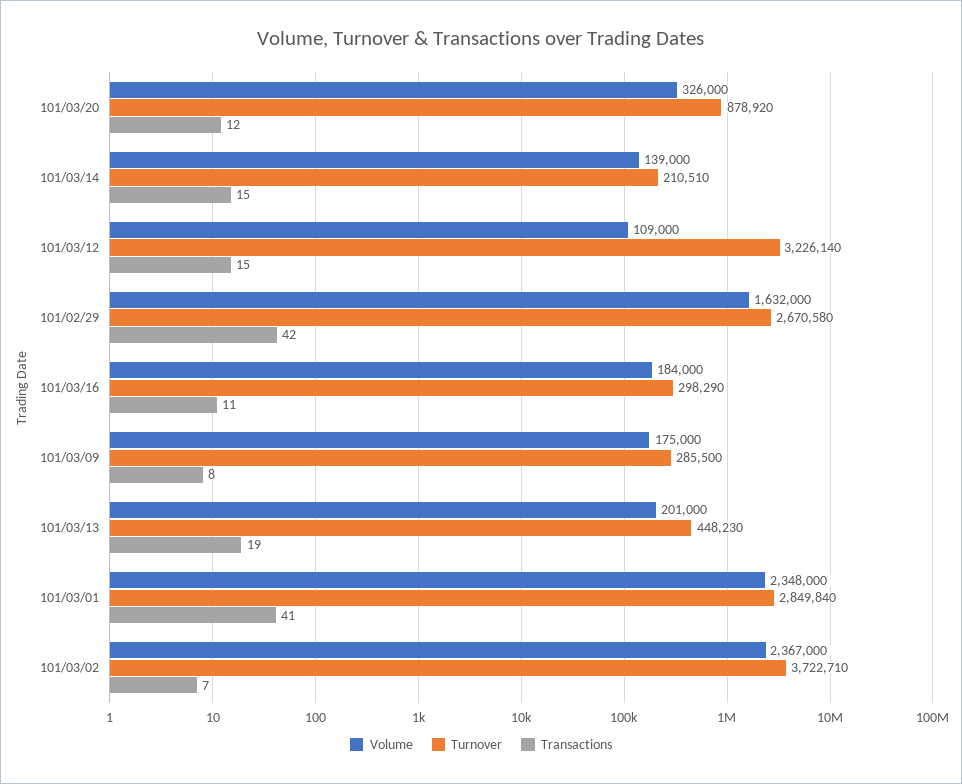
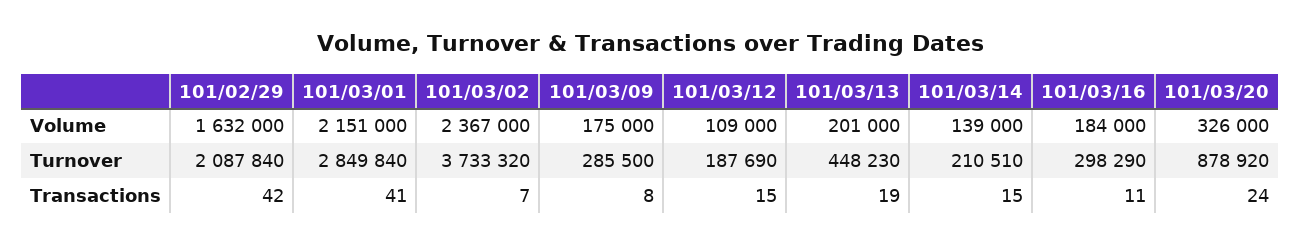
Transactions, 101/03/20: 12 -> 24
Turnover, 101/03/12: 3226140 -> 187690
Turnover, 101/02/29: 2670580 -> 2087840
Volume, 101/03/01: 2348000 -> 2151000
Turnover, 101/03/02: 3722710 -> 3733320

